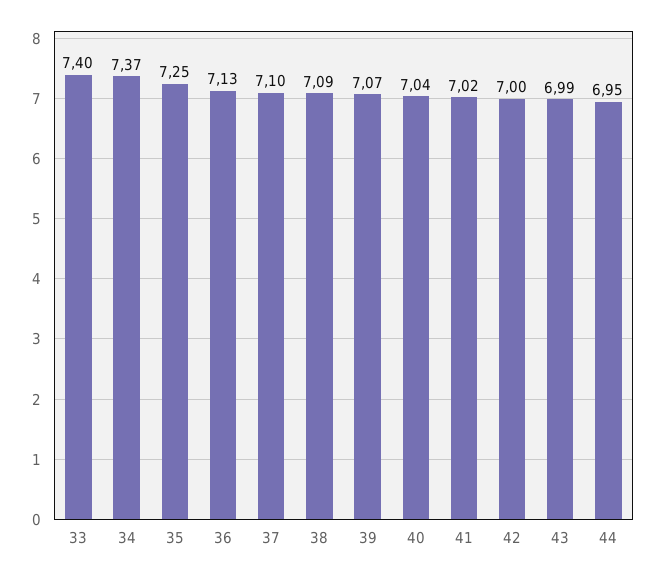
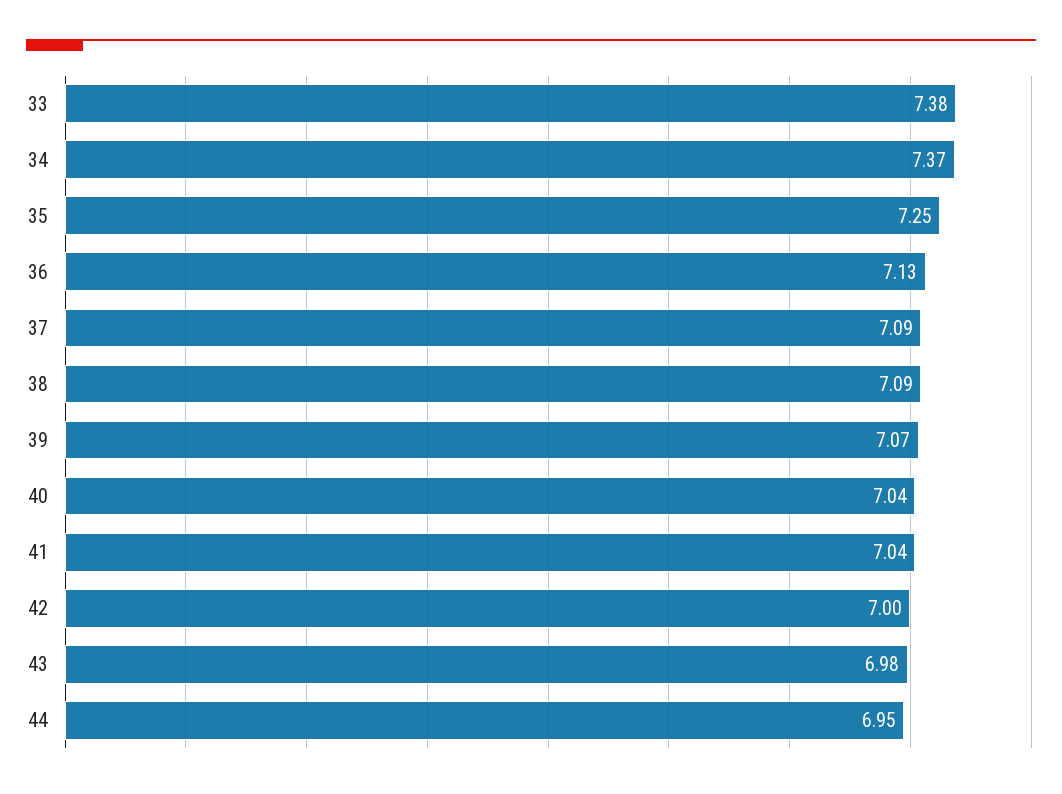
33: 7.4 -> 7.38
37: 7.1 -> 7.09
41: 7.02 -> 7.04
43: 6.99 -> 6.98

